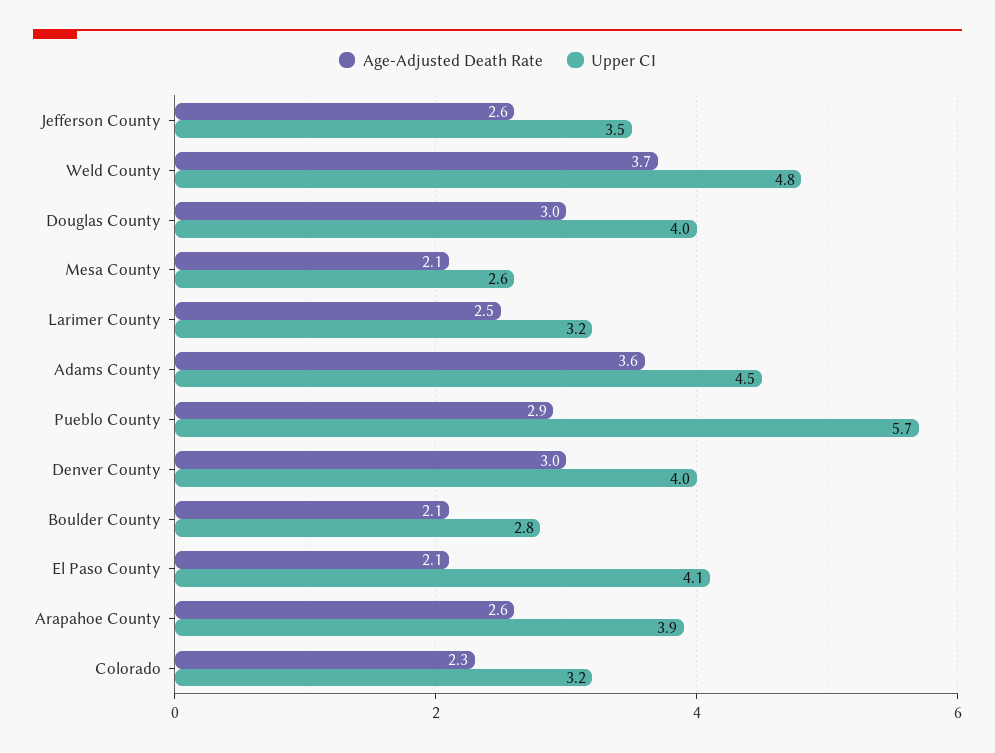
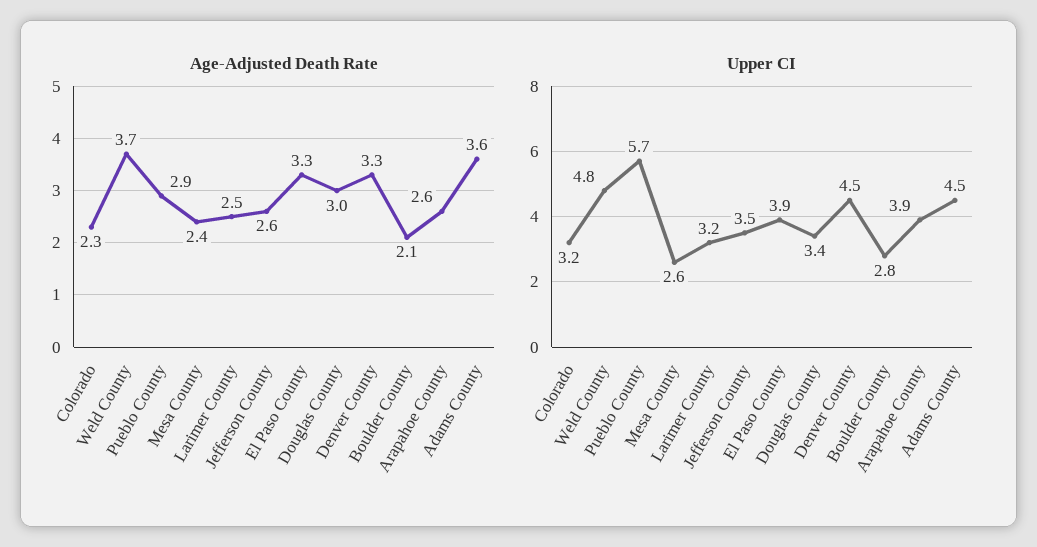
Upper CI, Douglas County: 4 -> 3.4
Age-Adjusted Death Rate, Mesa County: 2.1 -> 2.4
Age-Adjusted Death Rate, Denver County: 3 -> 3.3
Upper CI, Denver County: 4 -> 4.5
Age-Adjusted Death Rate, El Paso County: 2.1 -> 3.3
Upper CI, El Paso County: 4.1 -> 3.9

